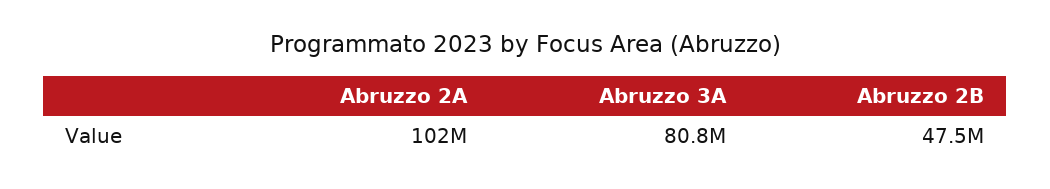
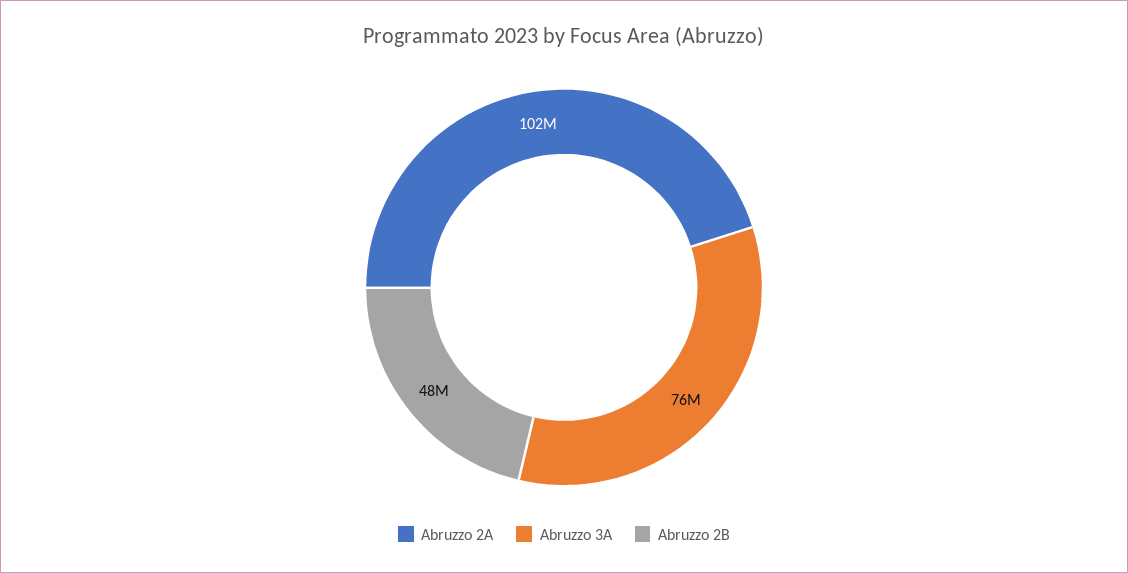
Abruzzo 3A: 80800000 -> 76000000

